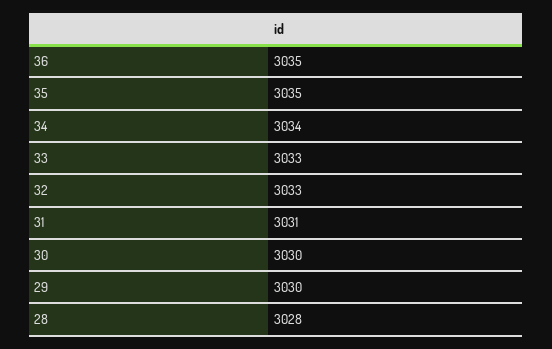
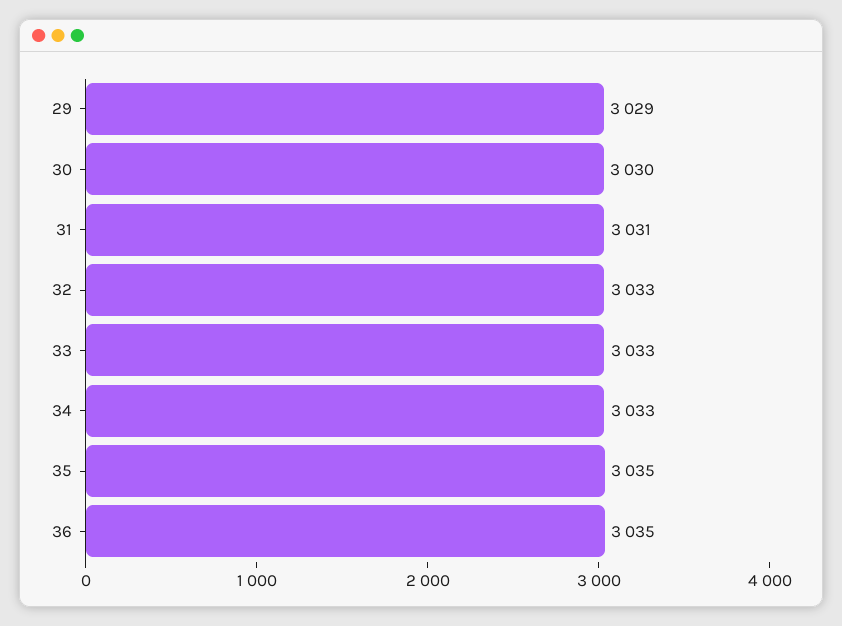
34: 3034 -> 3033
29: 3030 -> 3029
28: 3028 -> none

